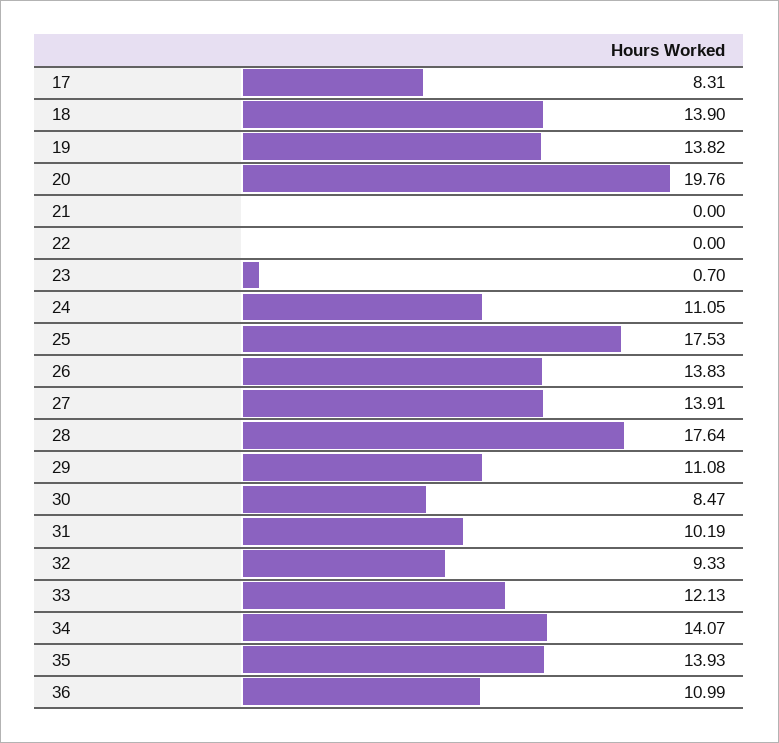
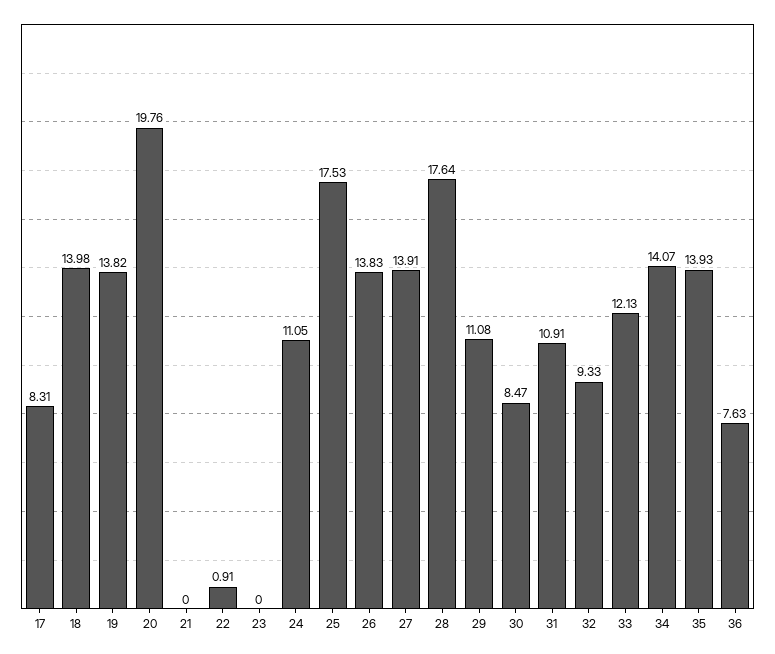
18: 13.9 -> 13.98
22: 0 -> 0.91
23: 0.7 -> 0
31: 10.19 -> 10.91
36: 10.99 -> 7.63

